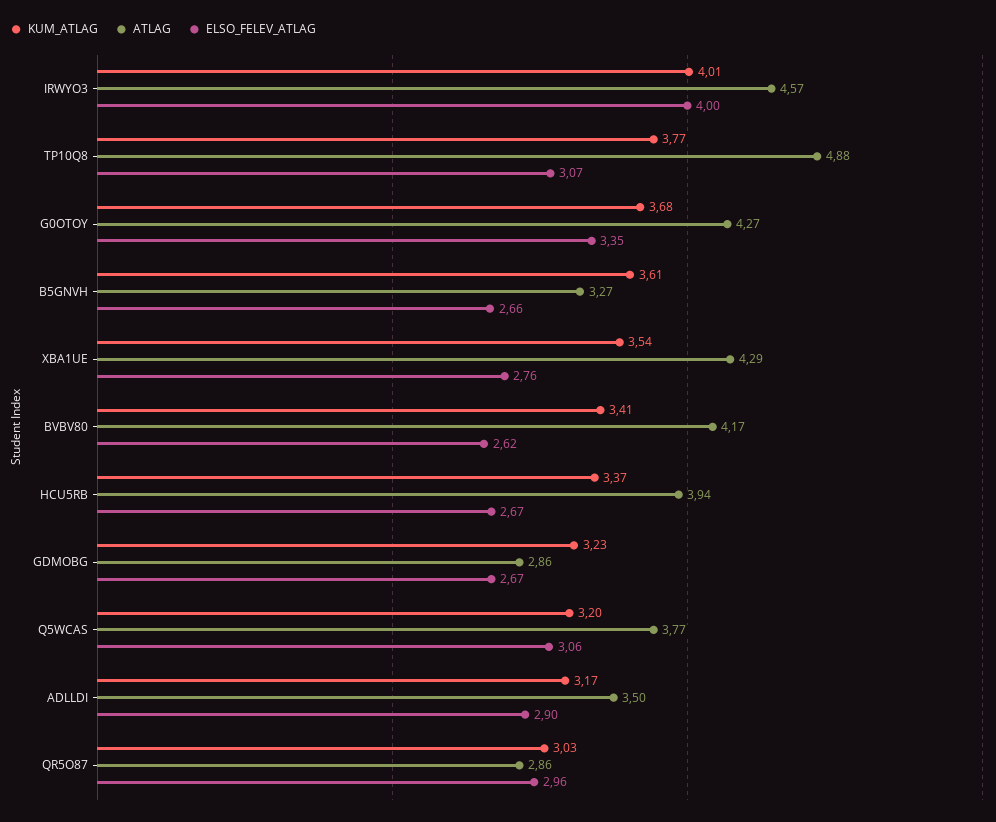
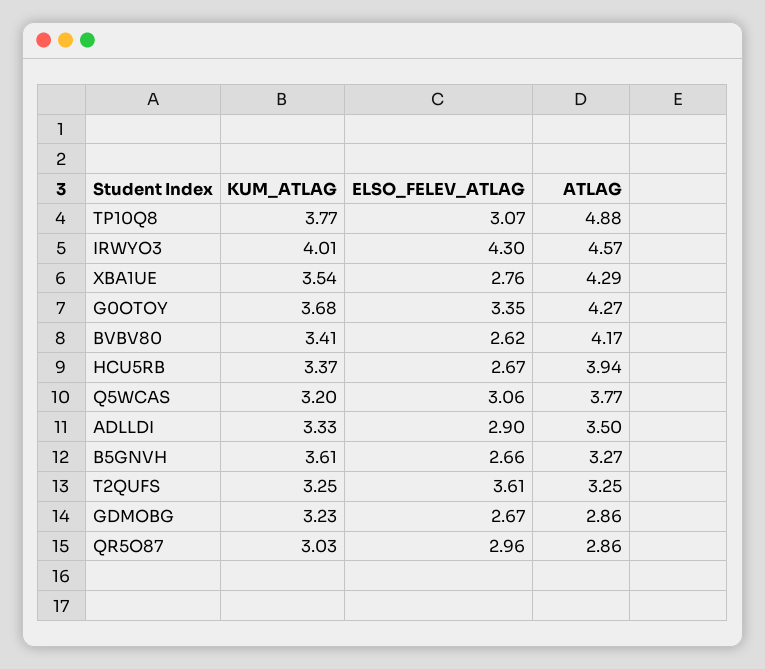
ELSO_FELEV_ATLAG, IRWYO3: 4 -> 4.3
KUM_ATLAG, ADLLDI: 3.17 -> 3.33
KUM_ATLAG, T2QUFS: none -> 3.25
ELSO_FELEV_ATLAG, T2QUFS: none -> 3.61
ATLAG, T2QUFS: none -> 3.25

